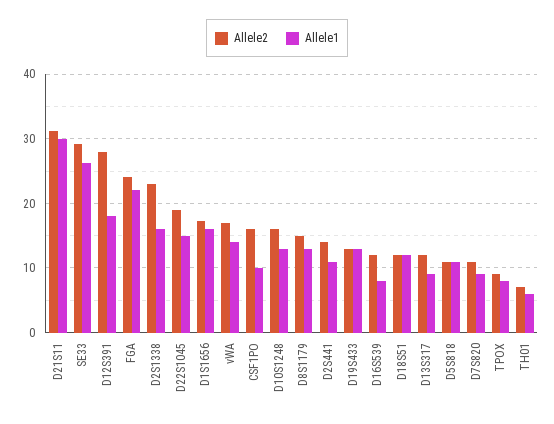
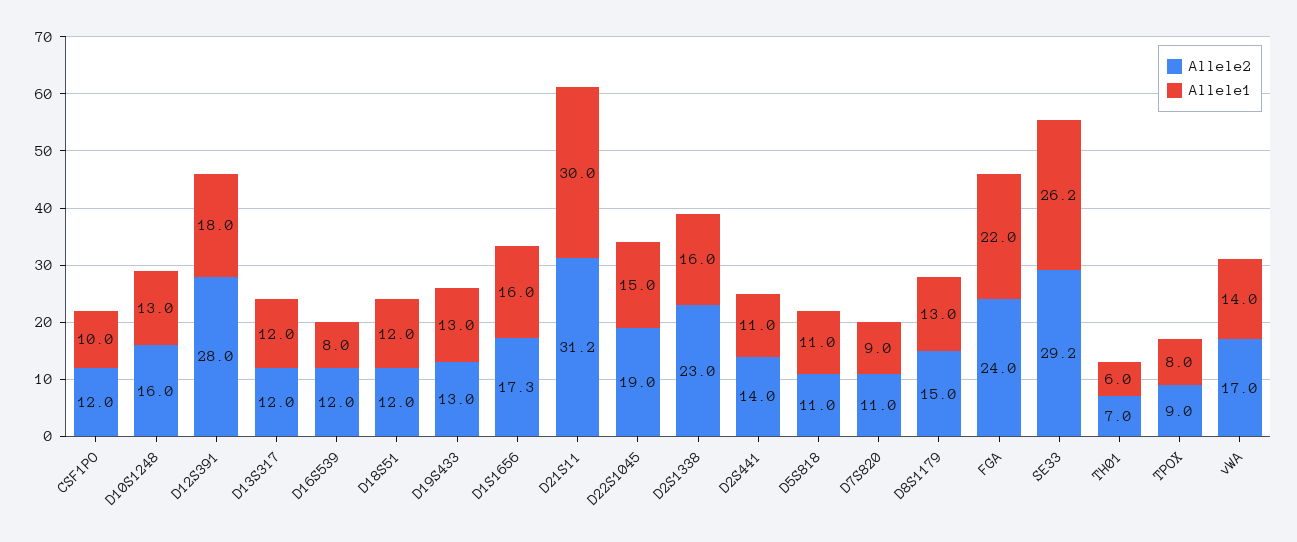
Allele2, CSF1PO: 16 -> 12
Allele1, D13S317: 9 -> 12

